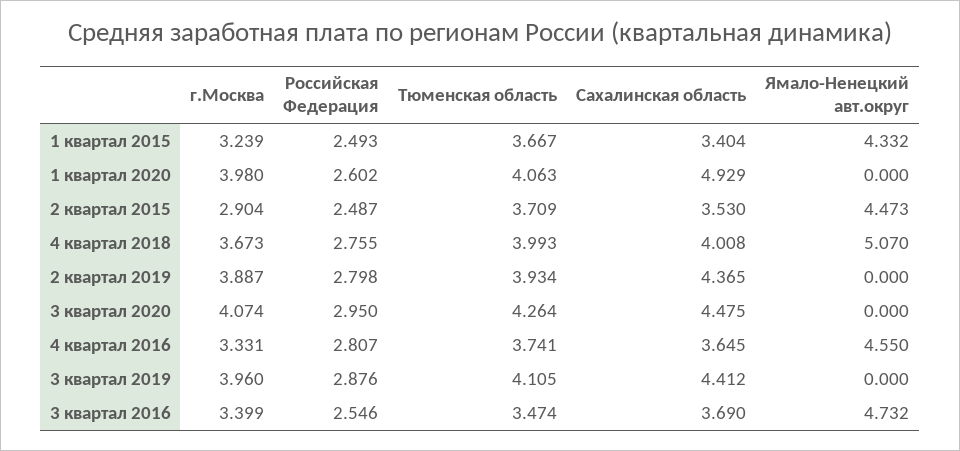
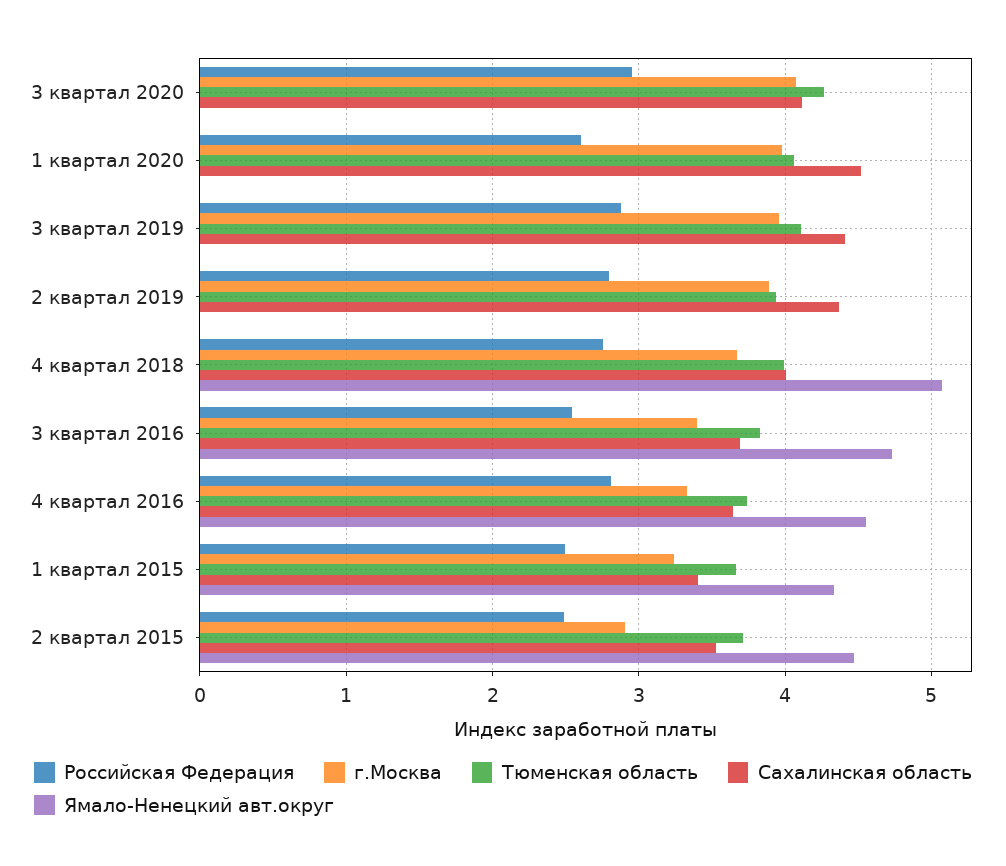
Сахалинская область, 1 квартал 2020: 4.929 -> 4.5
Сахалинская область, 3 квартал 2020: 4.475 -> 4.1
Тюменская область, 3 квартал 2016: 3.474 -> 3.8

